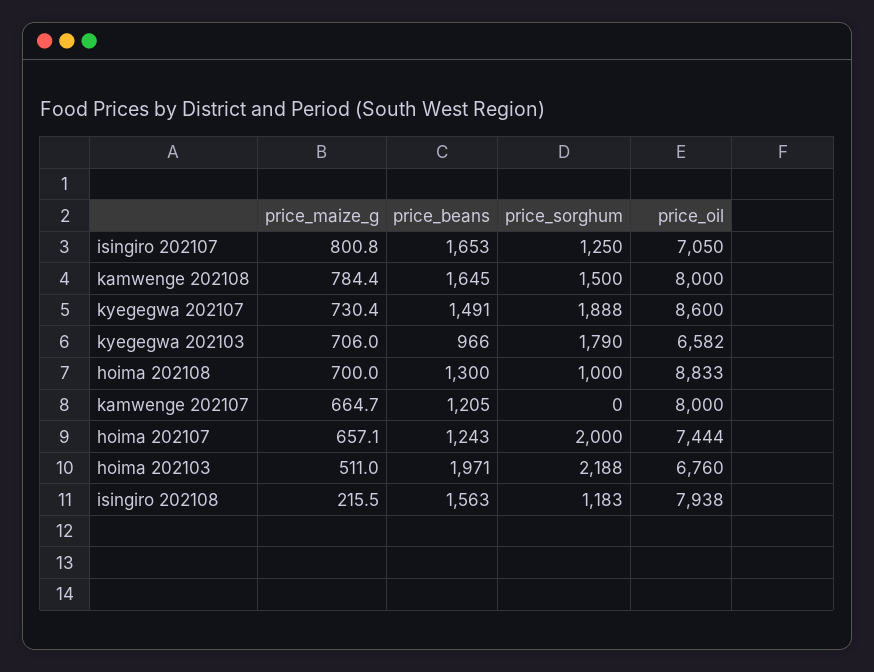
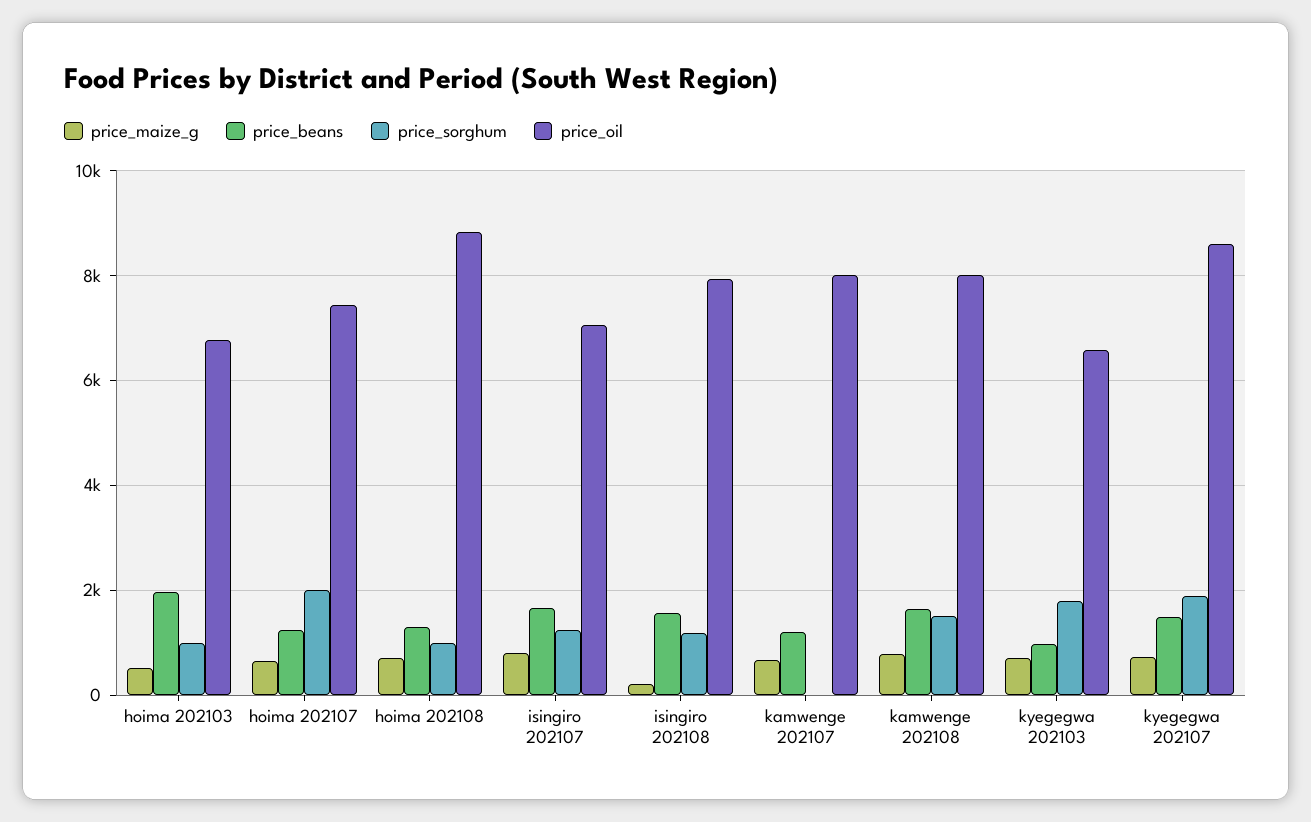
price_sorghum, hoima 202103: 2188 -> 1000

